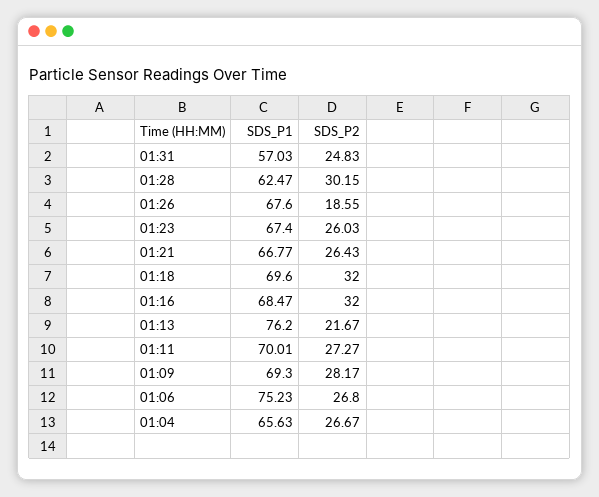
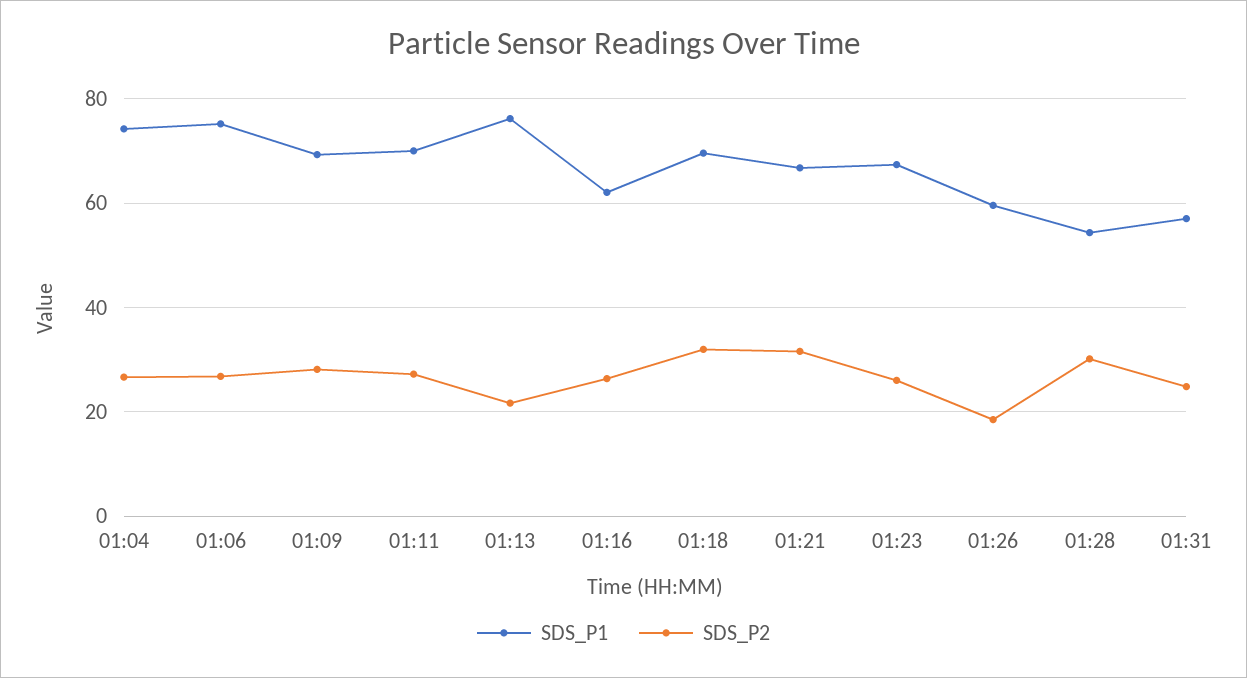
SDS_P1, 01:28: 62.47 -> 54
SDS_P1, 01:26: 67.6 -> 60
SDS_P2, 01:21: 26.43 -> 32
SDS_P1, 01:16: 68.47 -> 62
SDS_P2, 01:16: 32 -> 26
SDS_P1, 01:04: 65.63 -> 74

